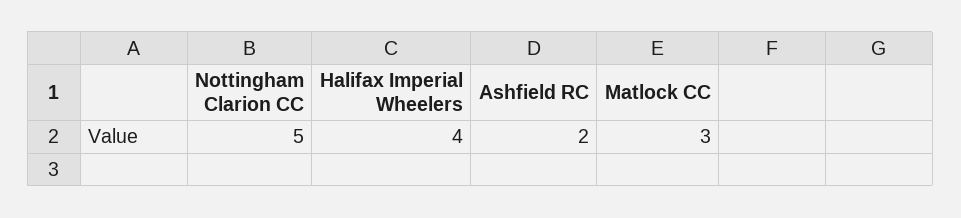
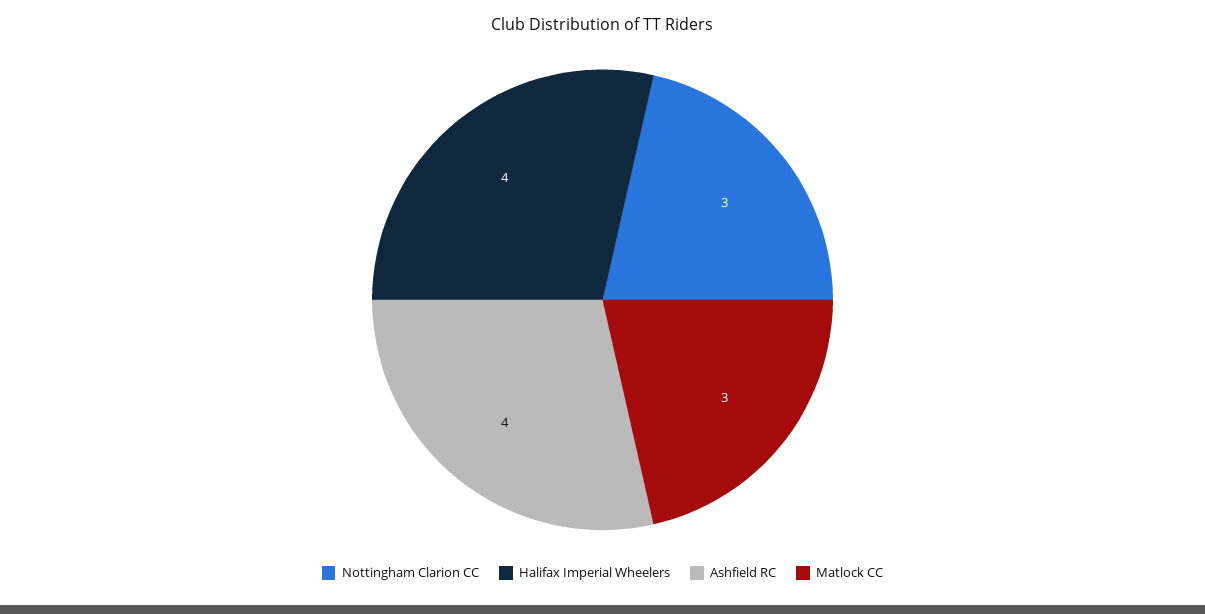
Nottingham Clarion CC: 5 -> 3
Ashfield RC: 2 -> 4

